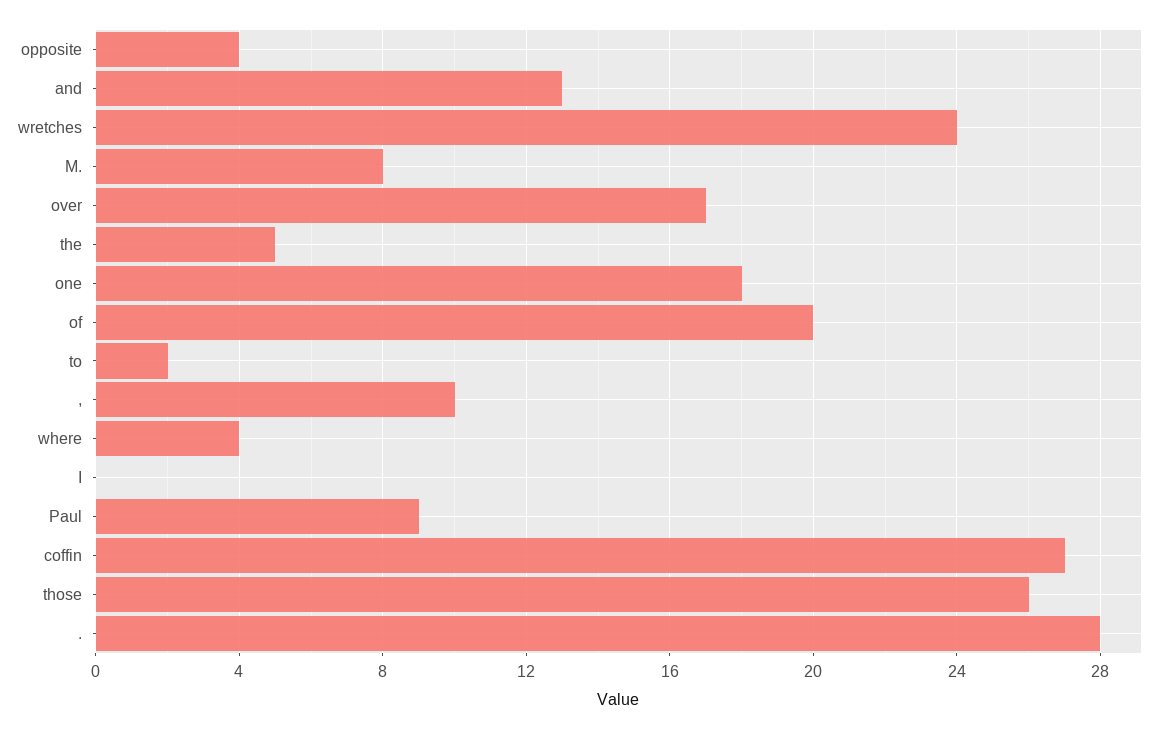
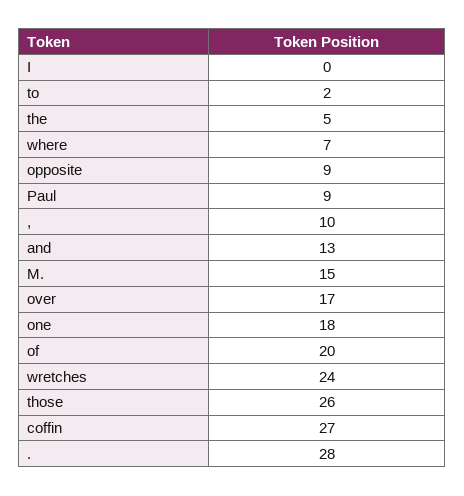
opposite: 4 -> 9
M.: 8 -> 15
where: 4 -> 7

